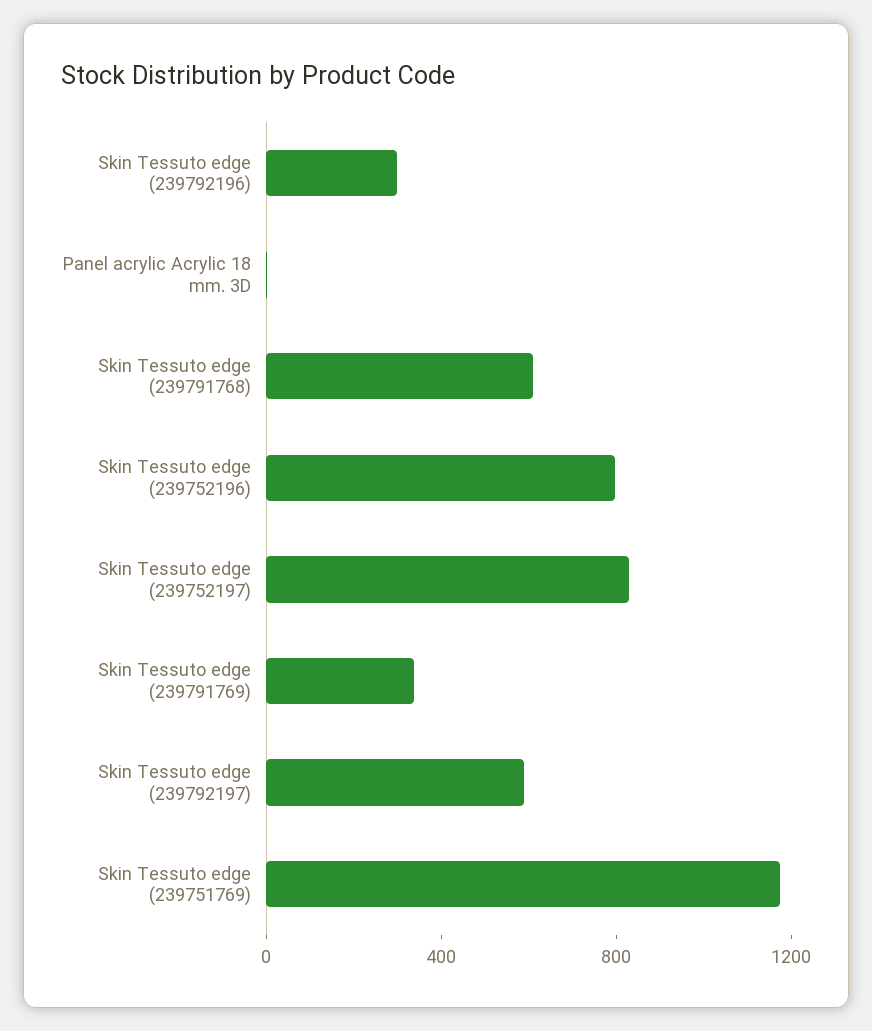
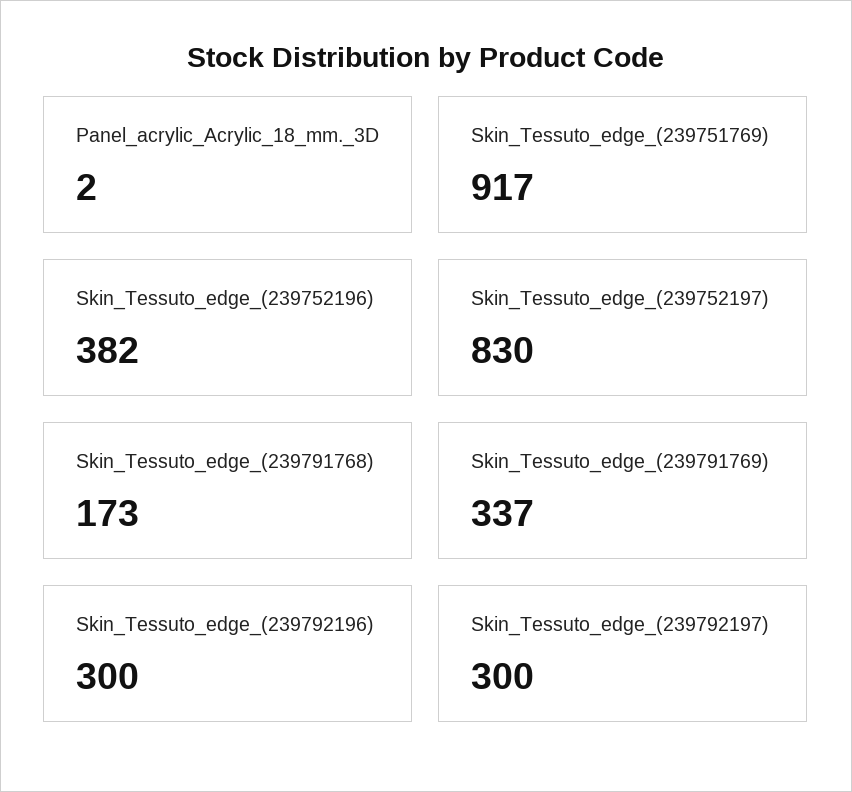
Skin Tessuto edge (239791768): 600 -> 173
Skin Tessuto edge (239752196): 800 -> 382
Skin Tessuto edge (239792197): 600 -> 300
Skin Tessuto edge (239751769): 1200 -> 917

